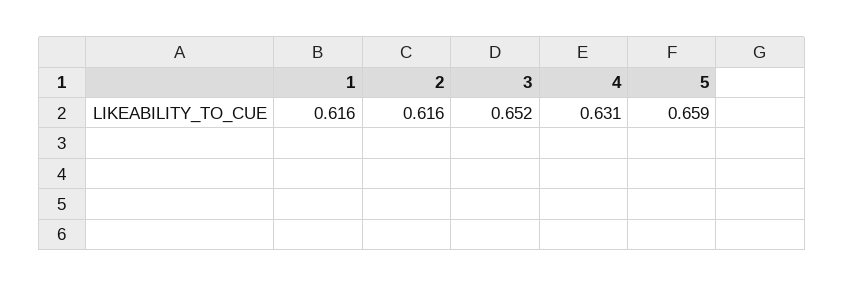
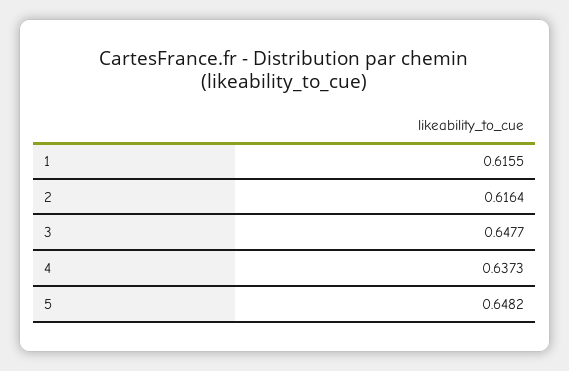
3: 0.652 -> 0.6477
4: 0.631 -> 0.6373
5: 0.659 -> 0.6482

